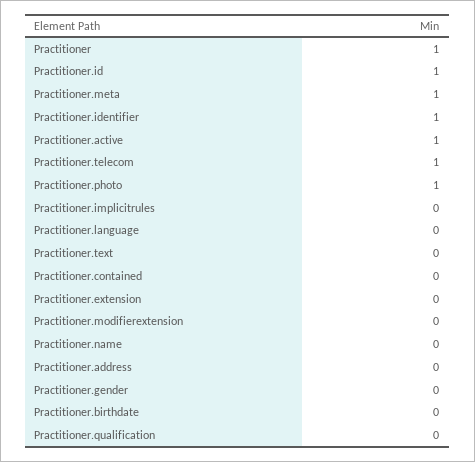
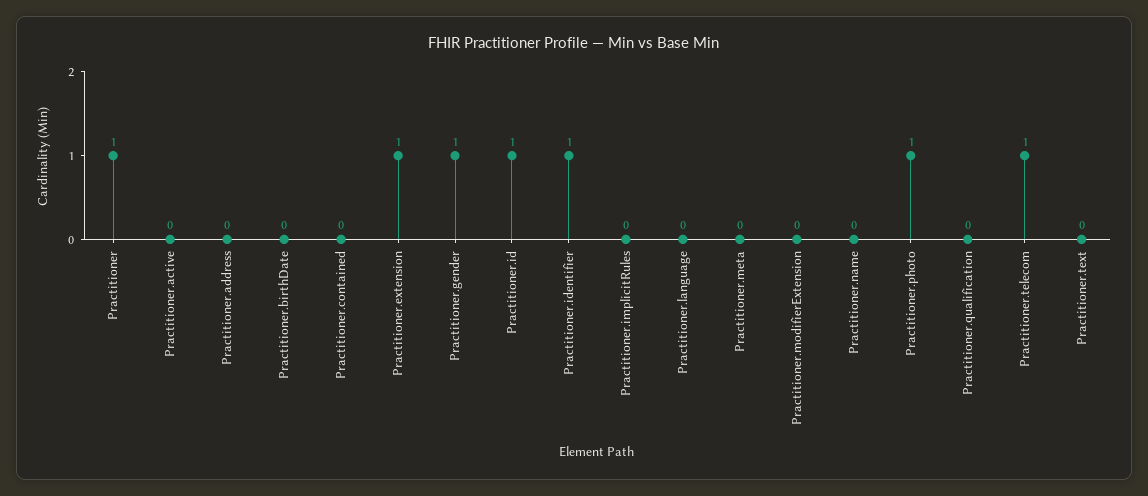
Practitioner.meta: 1 -> 0
Practitioner.active: 1 -> 0
Practitioner.extension: 0 -> 1
Practitioner.gender: 0 -> 1

